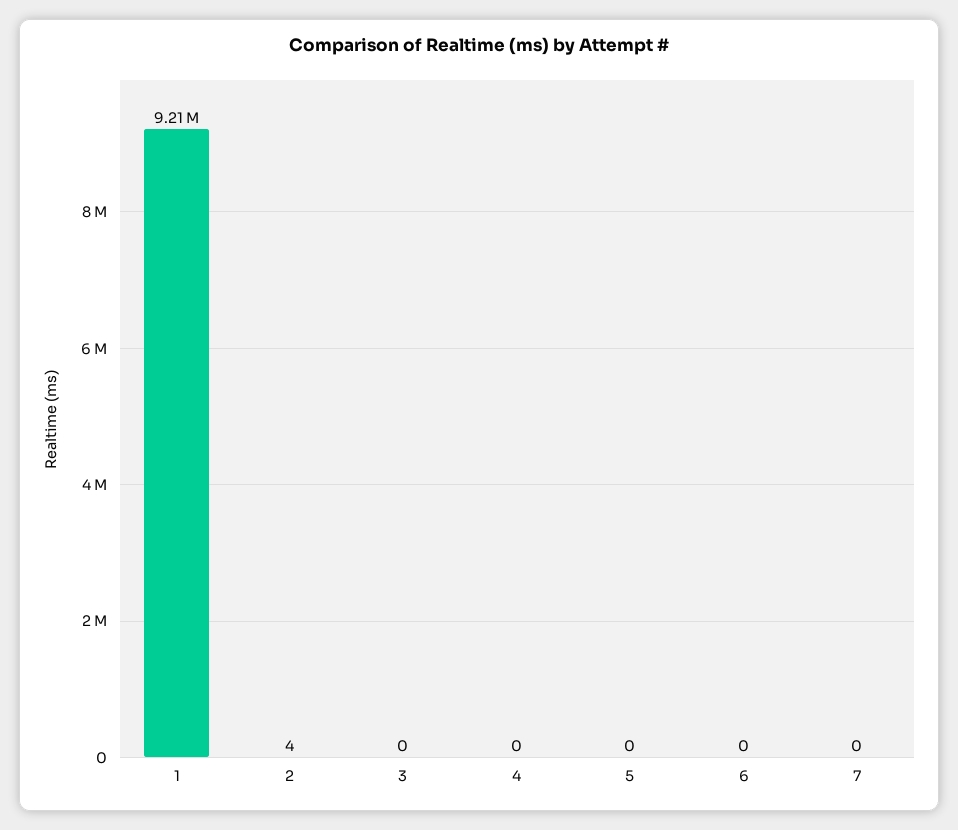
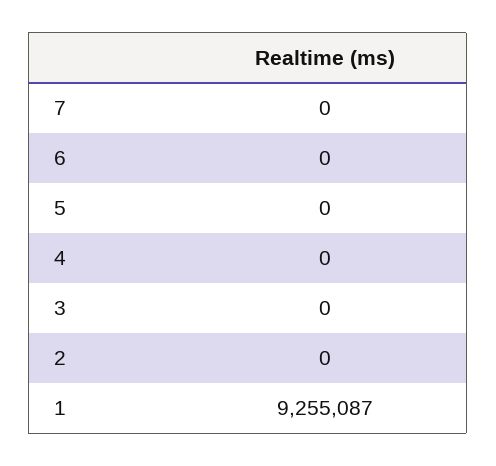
1: 9210000 -> 9255087
2: 4 -> 0

